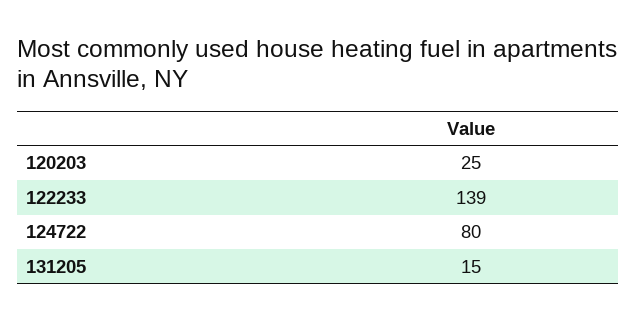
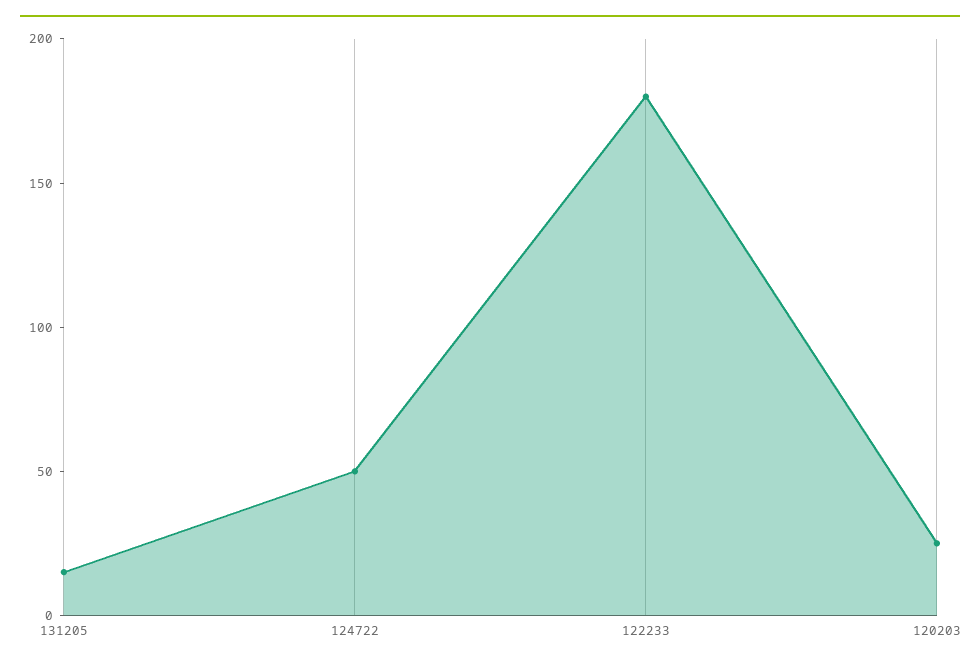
122233: 139 -> 180
124722: 80 -> 50

